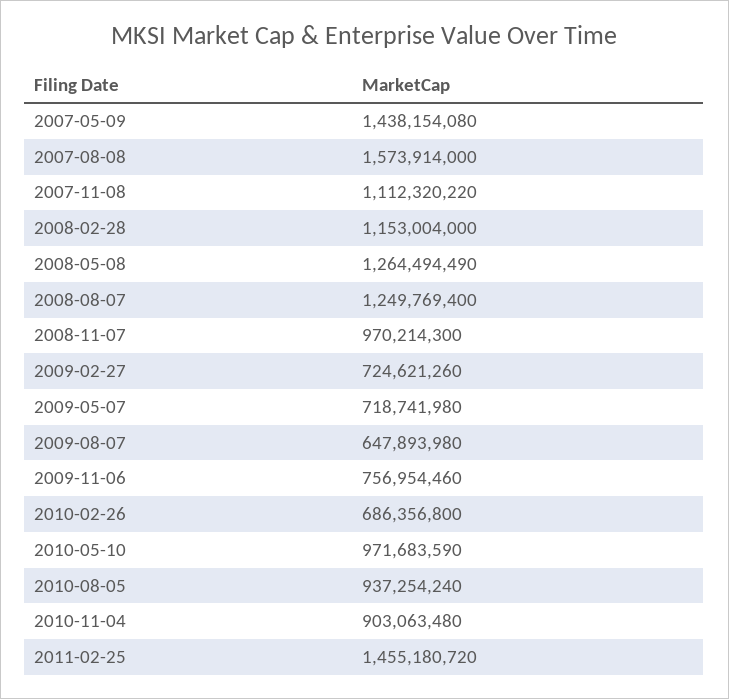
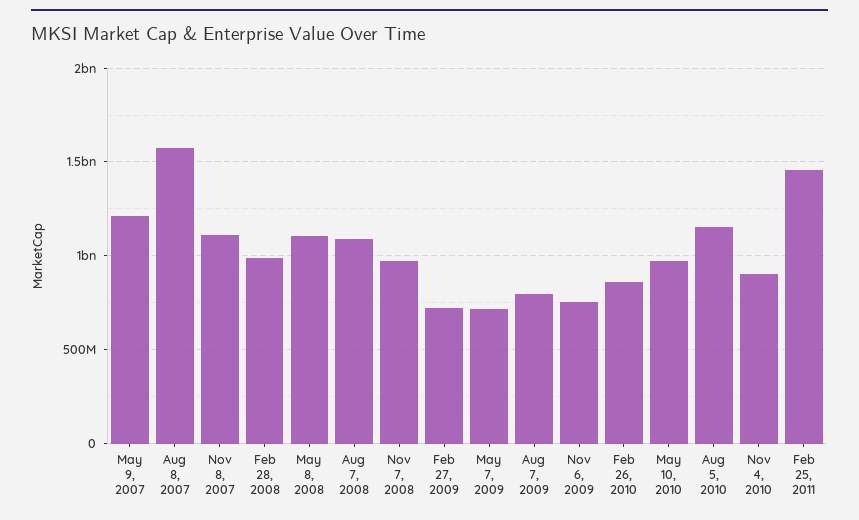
2007-05-09: 1438154080 -> 1200000000
2008-02-28: 1153004000 -> 1000000000
2008-05-08: 1264494490 -> 1100000000
2008-08-07: 1249769400 -> 1100000000
2009-08-07: 647893980 -> 800000000
2010-02-26: 686356800 -> 850000000
2010-08-05: 937254240 -> 1150000000

